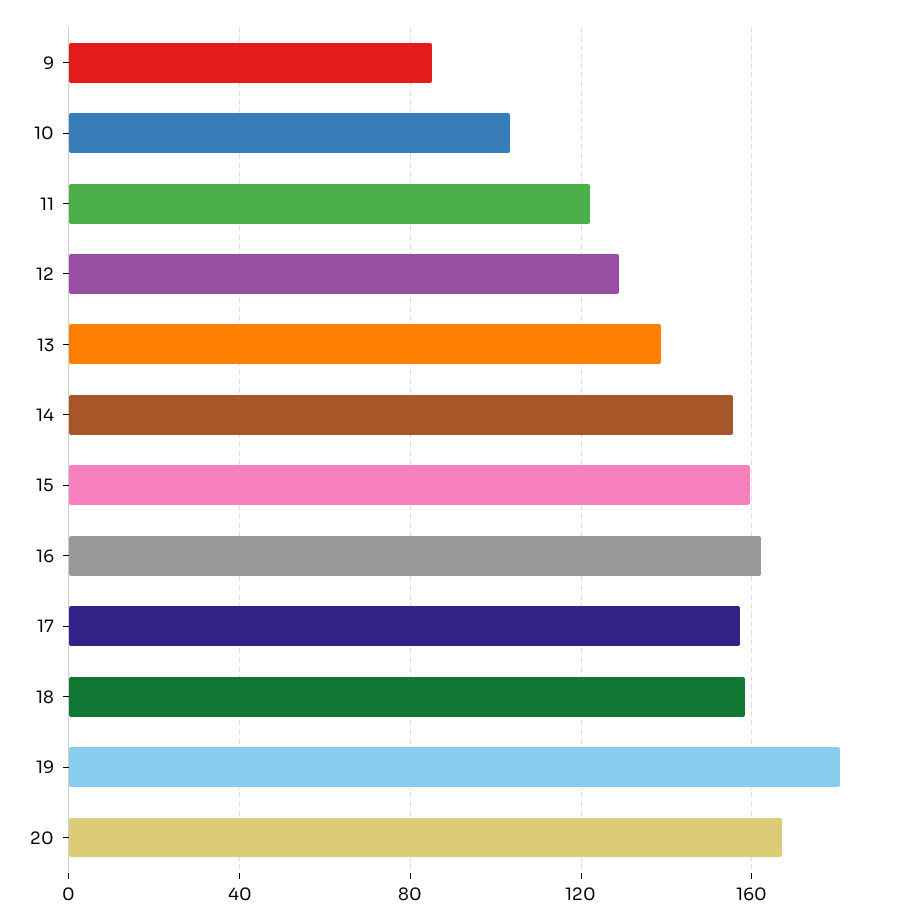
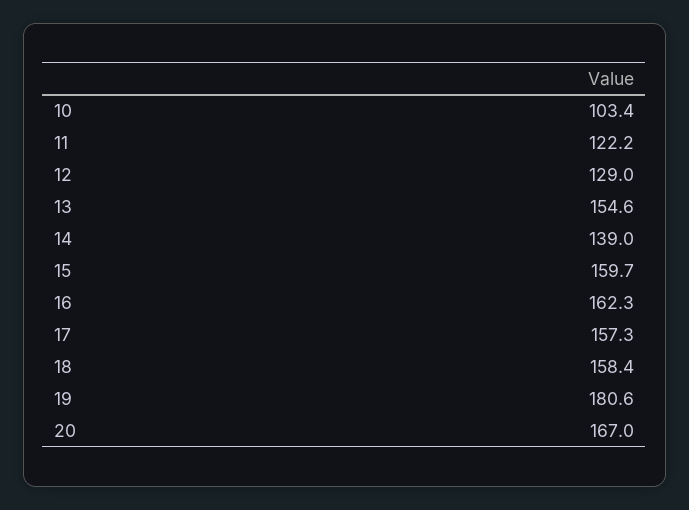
9: 85 -> none
13: 140 -> 154.6
14: 155 -> 139

